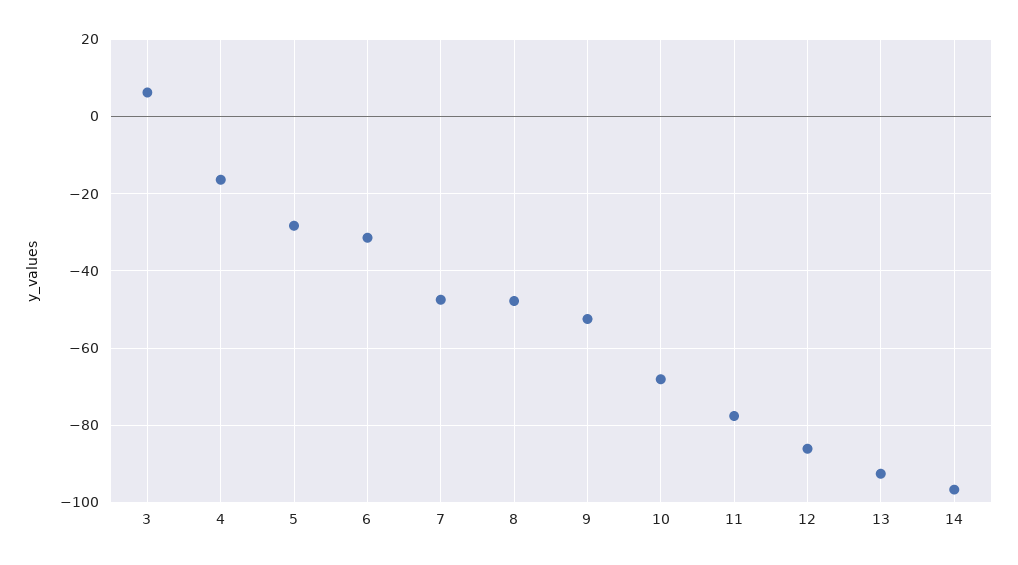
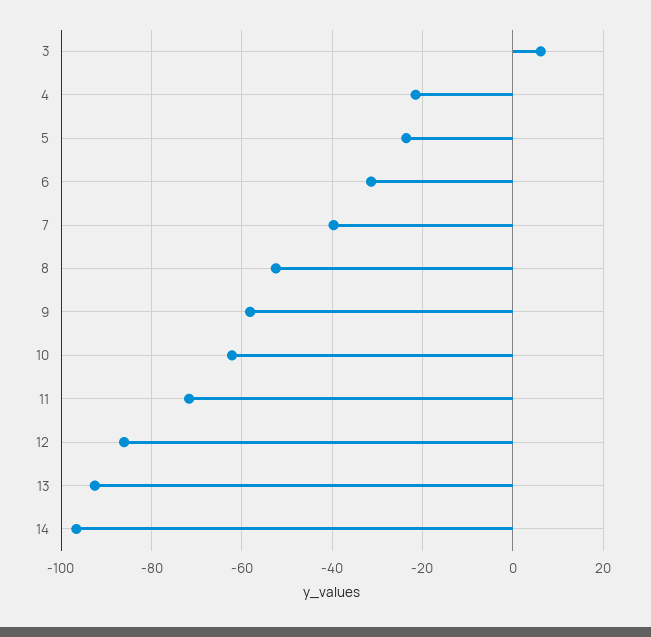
4: -16 -> -22
5: -28 -> -24
7: -48 -> -40
8: -48 -> -52
9: -52 -> -58
10: -68 -> -62
11: -78 -> -72

